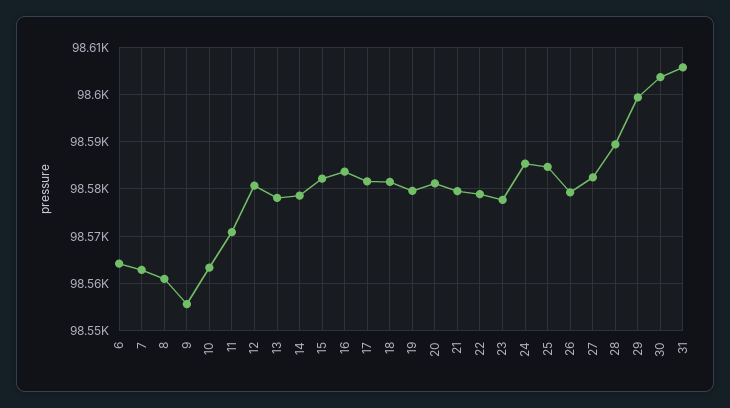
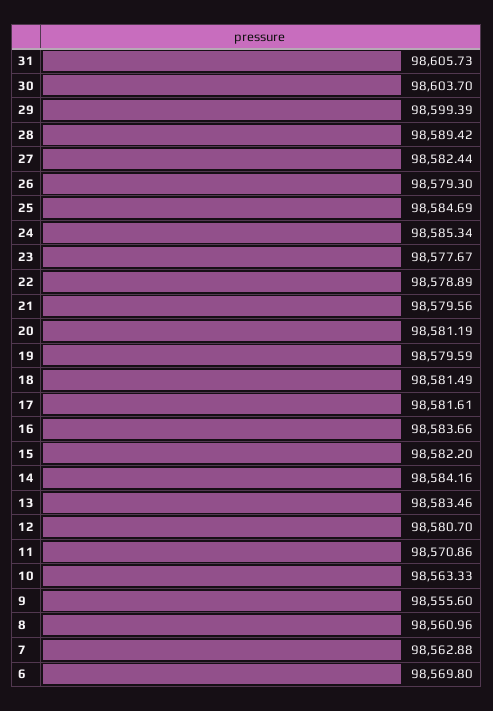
6: 98564 -> 98569.8
13: 98578 -> 98583.46
14: 98578 -> 98584.16

